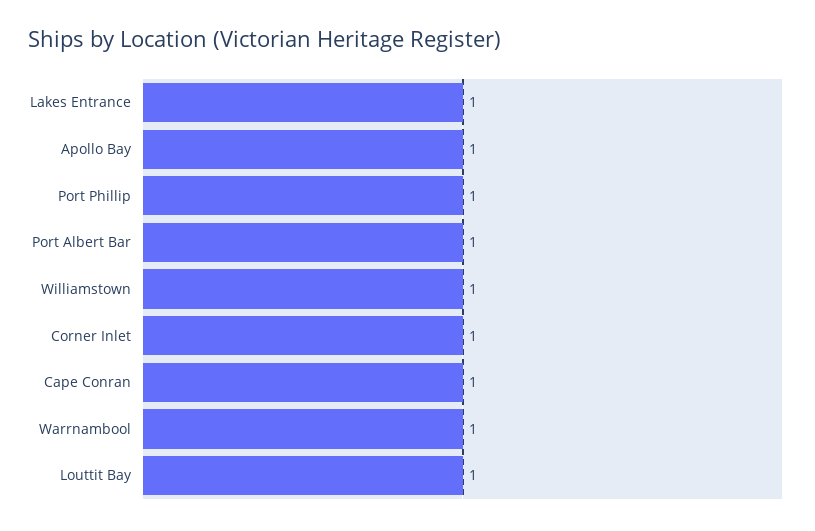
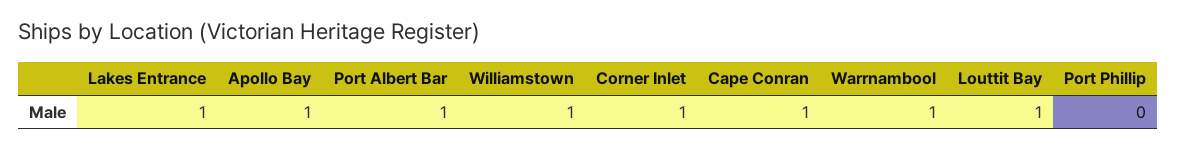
Port Phillip: 1 -> 0

